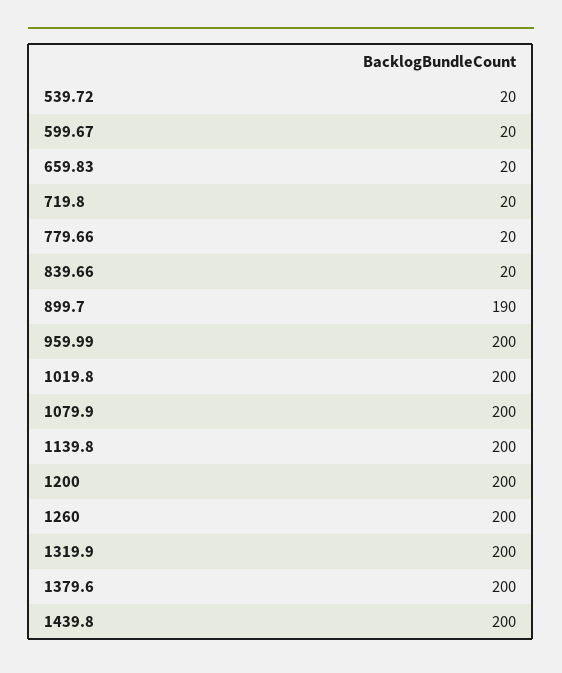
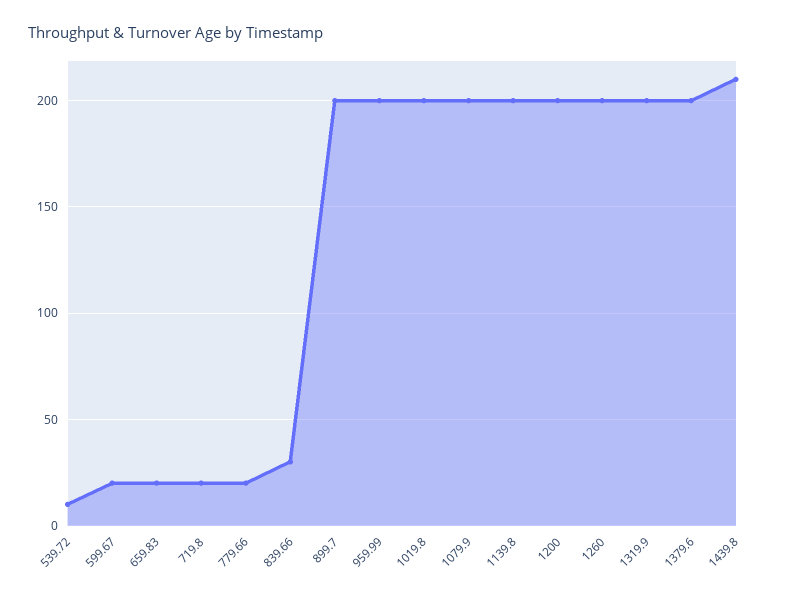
539.72: 20 -> 10
839.66: 20 -> 30
899.7: 190 -> 200
1439.8: 200 -> 210

